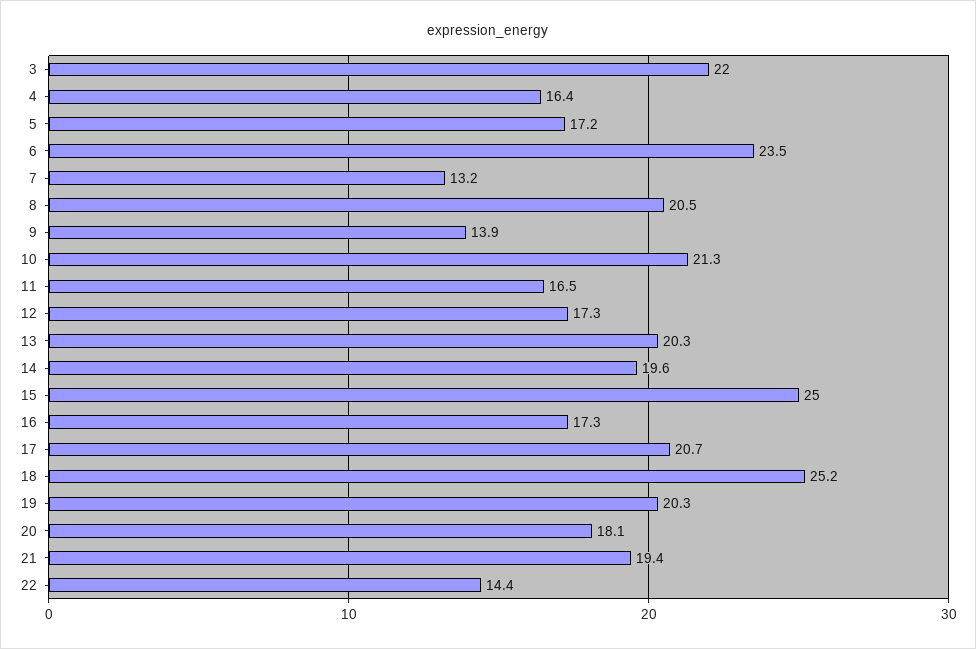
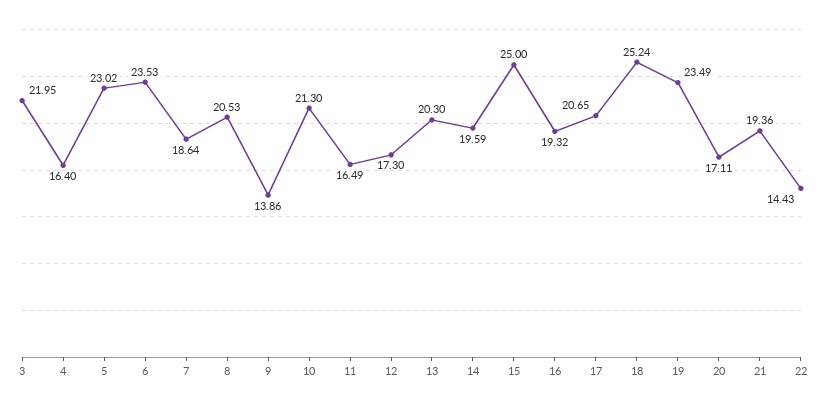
5: 17.2 -> 23.02
7: 13.2 -> 18.64
16: 17.3 -> 19.32
19: 20.3 -> 23.49
20: 18.1 -> 17.11

